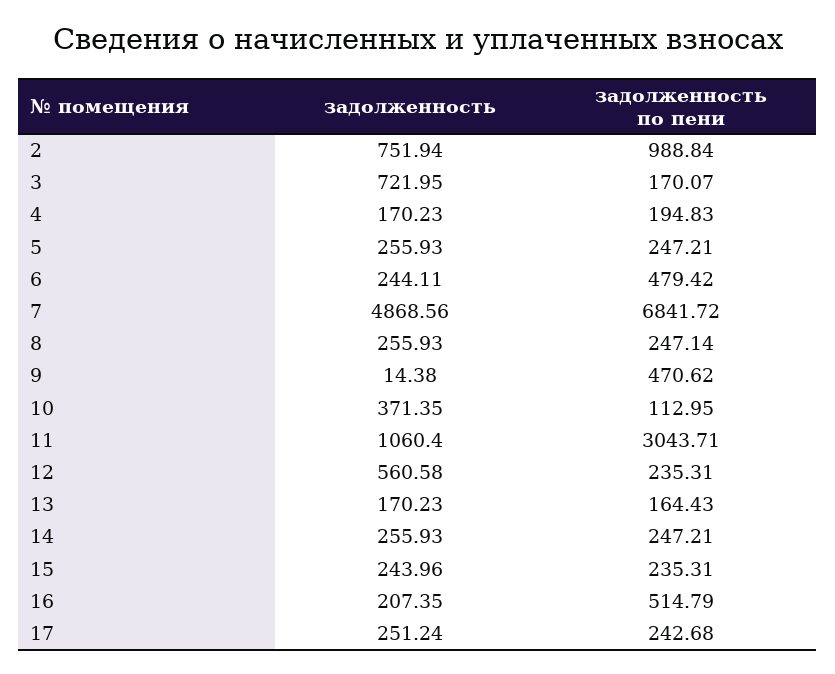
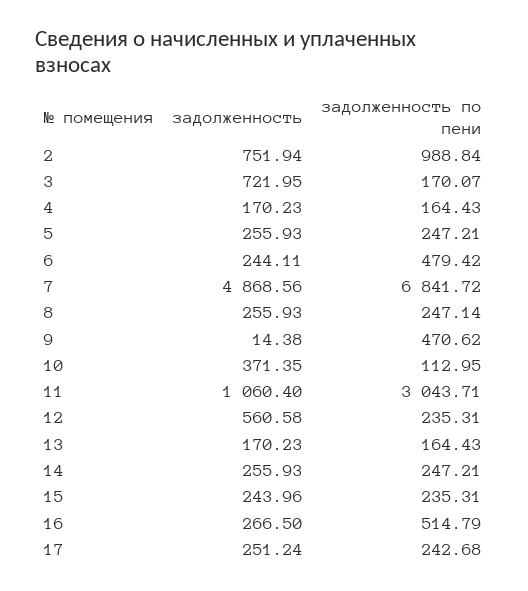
задолженность по пени, 4: 194.83 -> 164.43
задолженность, 16: 207.35 -> 266.5

